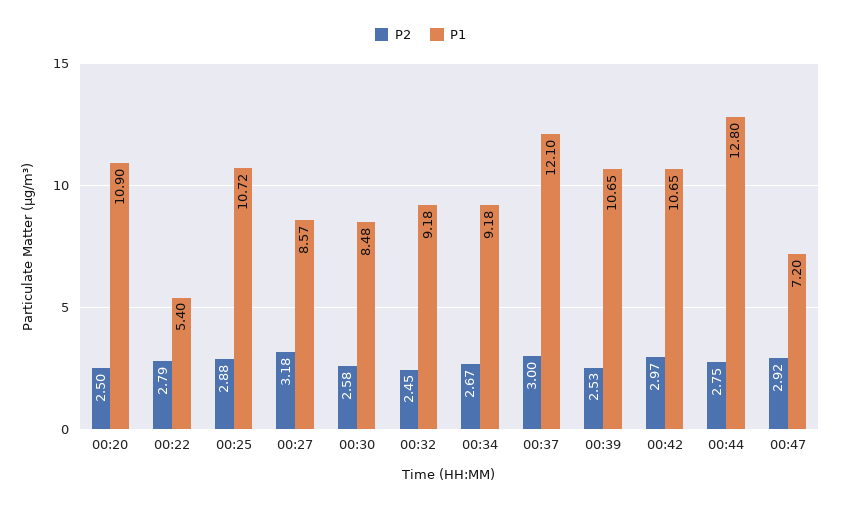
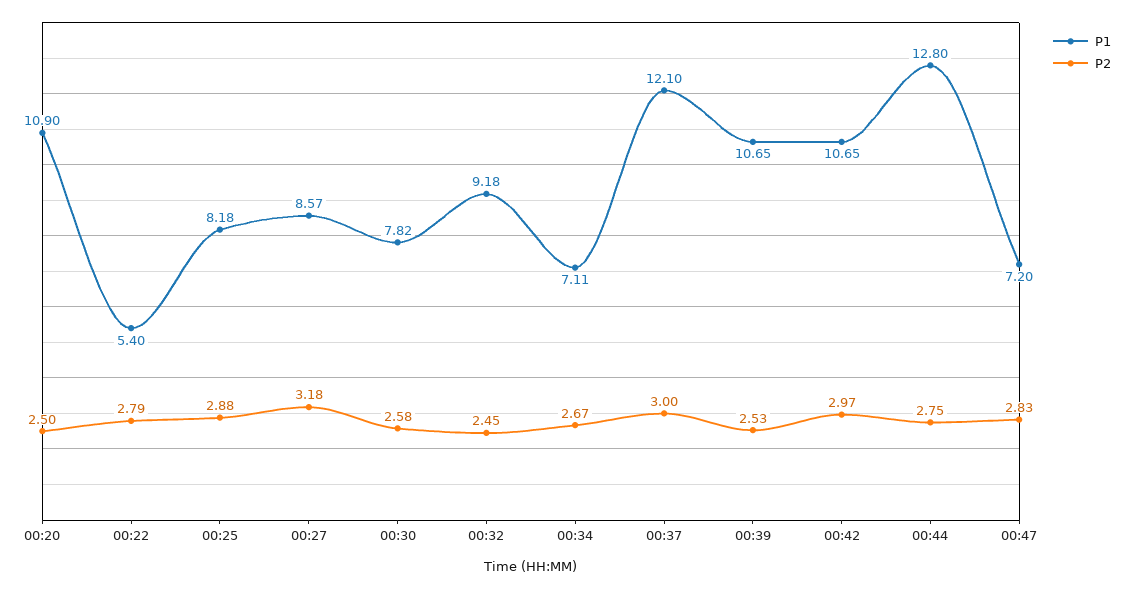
P1, 00:25: 10.72 -> 8.18
P1, 00:30: 8.48 -> 7.82
P1, 00:34: 9.18 -> 7.11
P2, 00:47: 2.92 -> 2.83

